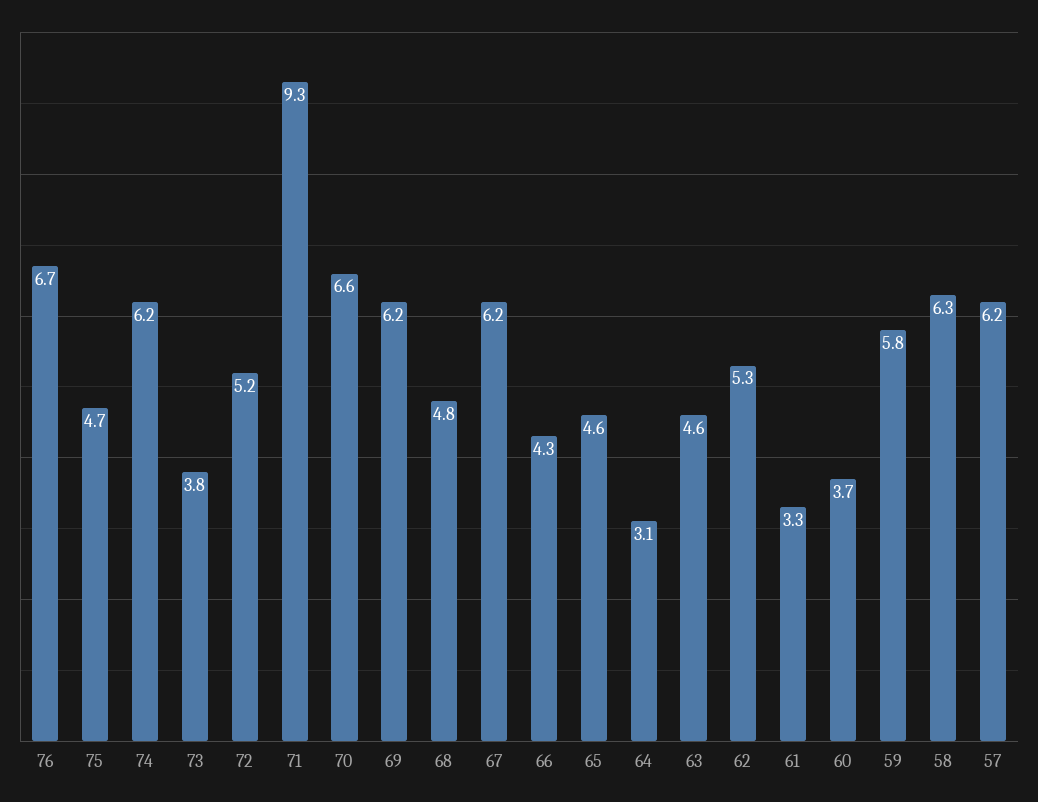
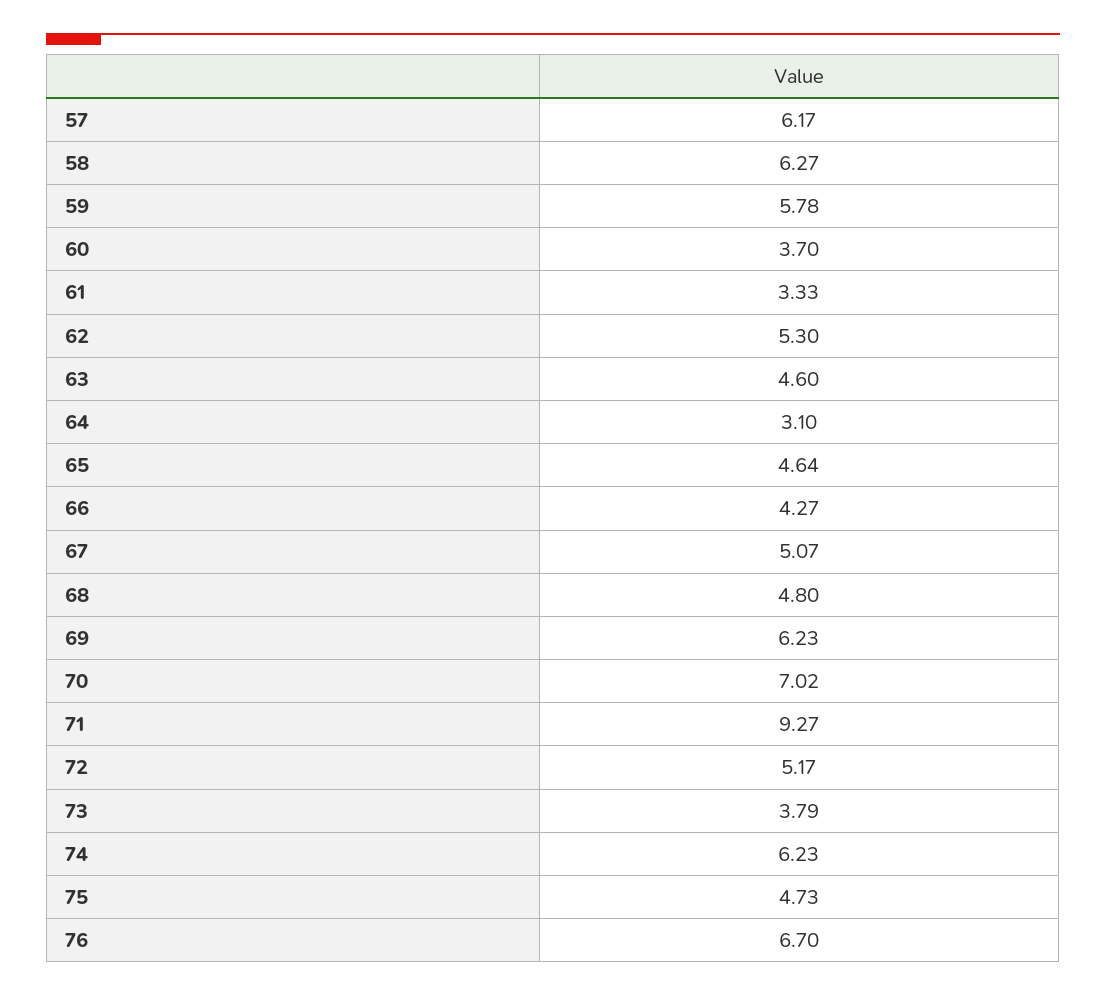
70: 6.6 -> 7.02
67: 6.2 -> 5.07

